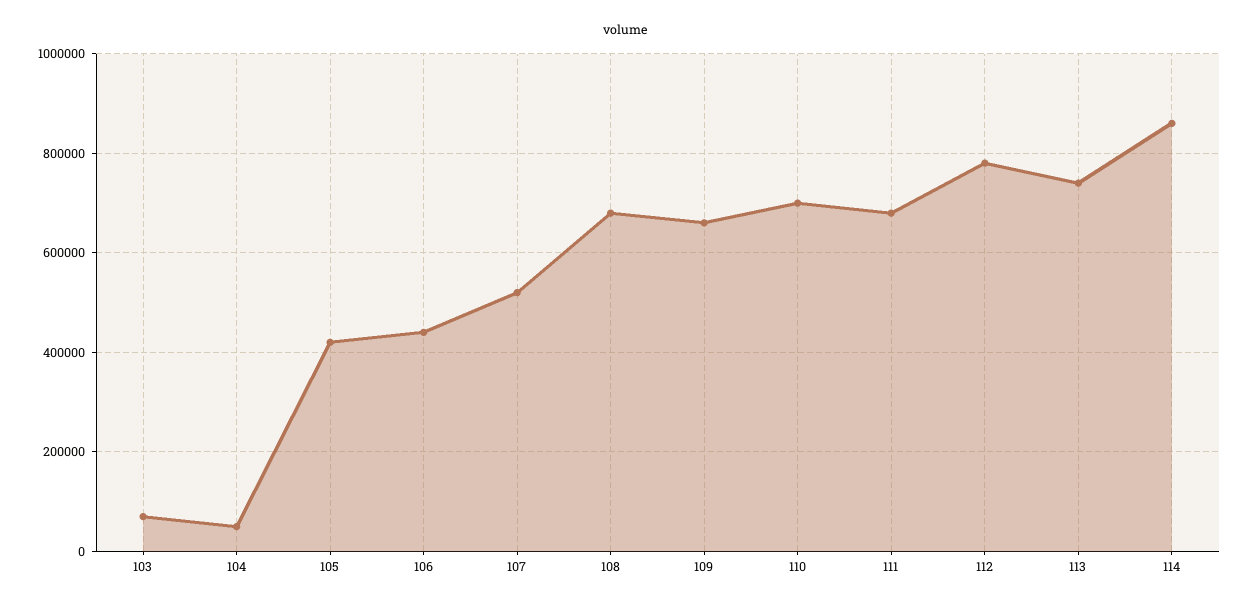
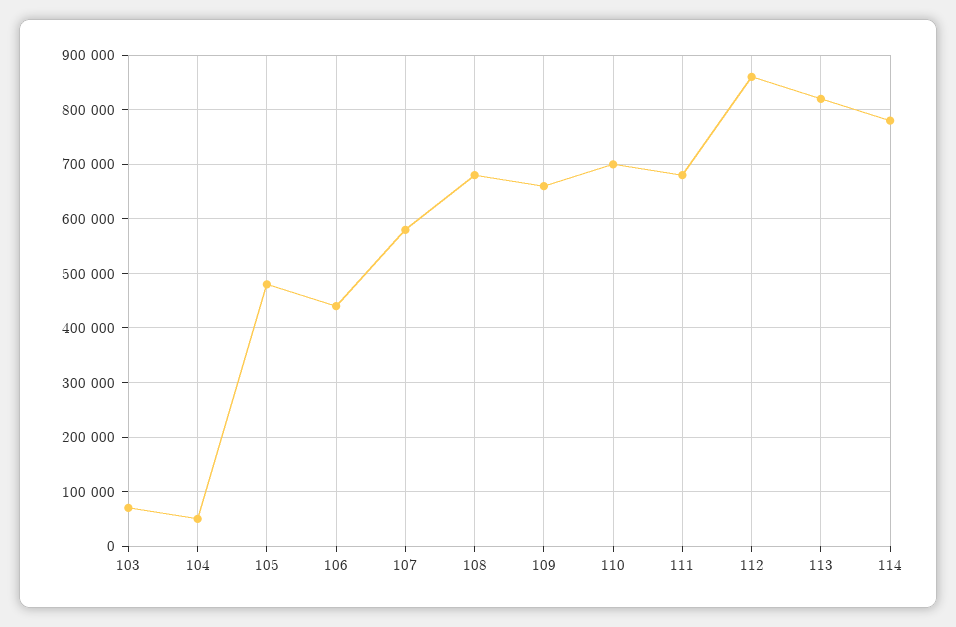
105: 420000 -> 480000
107: 520000 -> 580000
112: 780000 -> 860000
113: 740000 -> 820000
114: 860000 -> 780000

